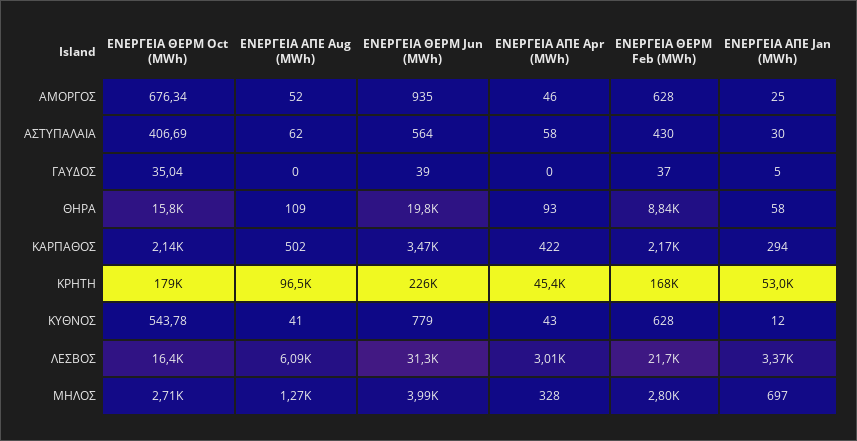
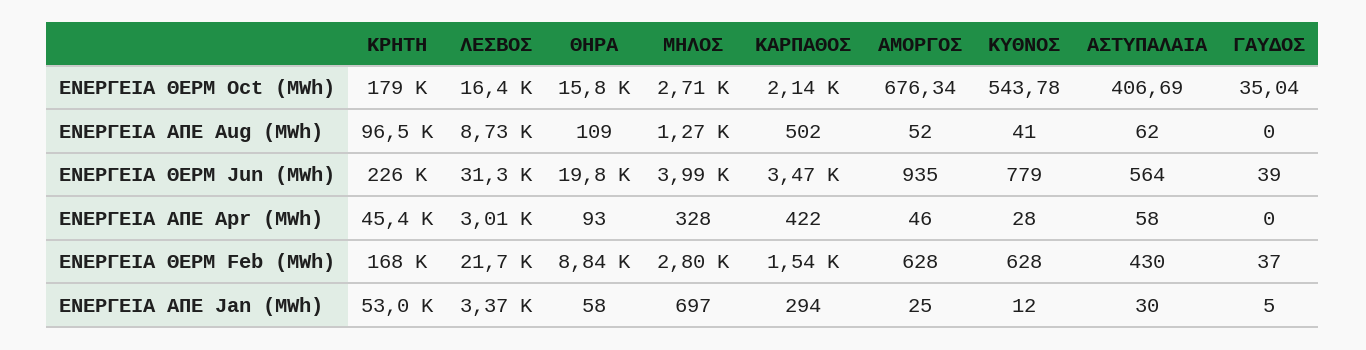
ΕΝΕΡΓΕΙΑ ΘΕΡΜ Feb (MWh), ΚΑΡΠΑΘΟΣ: 2170 -> 1540
ΕΝΕΡΓΕΙΑ ΑΠΕ Apr (MWh), ΚΥΘΝΟΣ: 43 -> 28
ΕΝΕΡΓΕΙΑ ΑΠΕ Aug (MWh), ΛΕΣΒΟΣ: 6090 -> 8730

